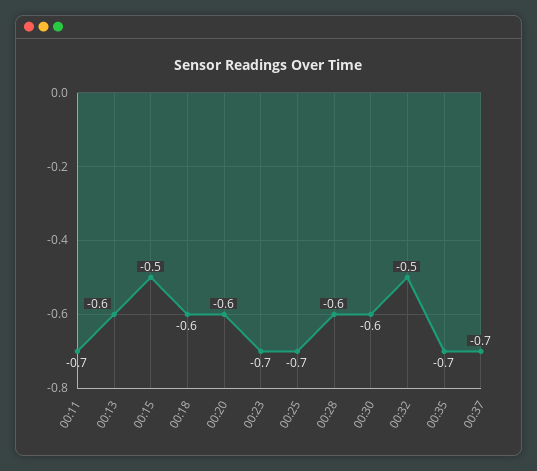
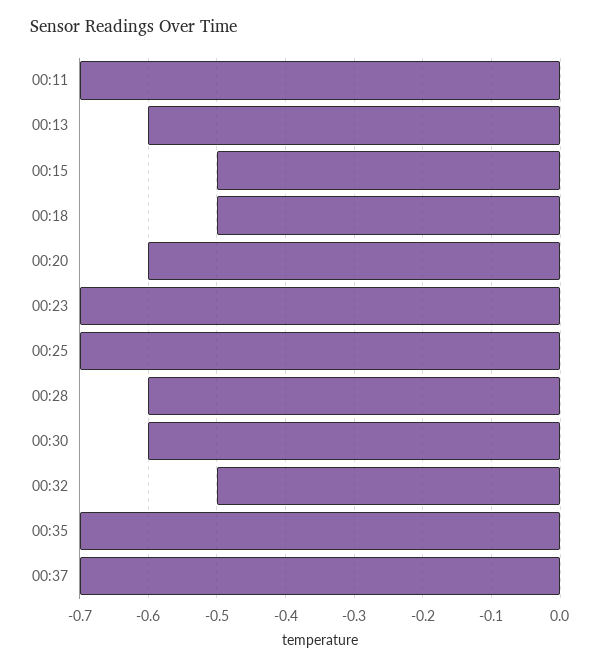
00:18: -0.6 -> -0.5

